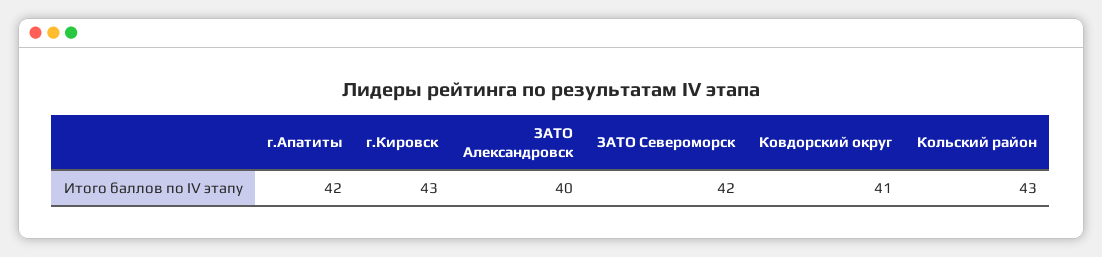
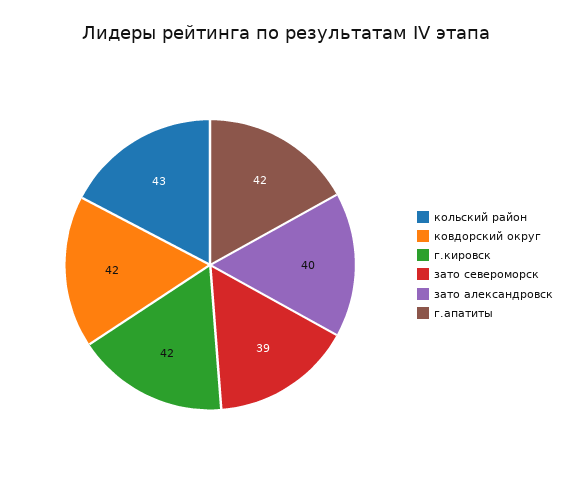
г.Кировск: 43 -> 42
ЗАТО Североморск: 42 -> 39
Ковдорский округ: 41 -> 42

